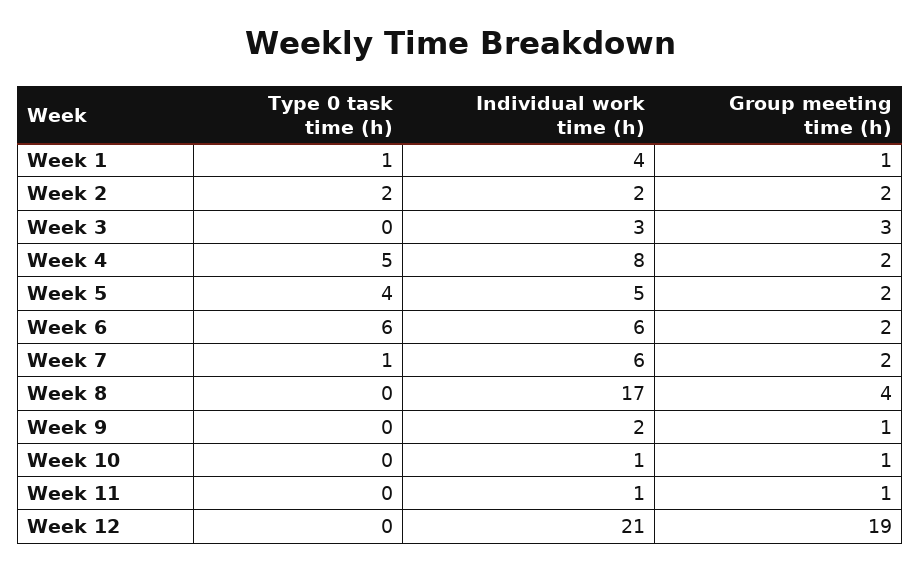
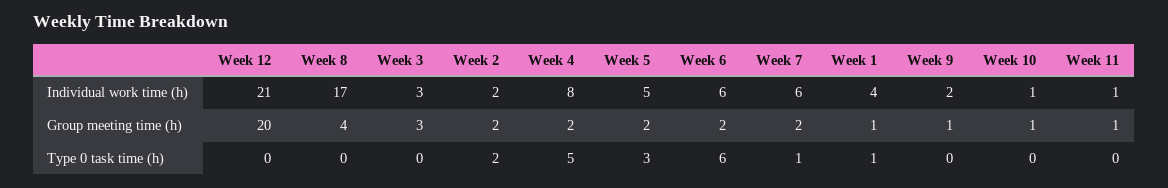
Type 0 task time (h), Week 5: 4 -> 3
Group meeting time (h), Week 12: 19 -> 20

